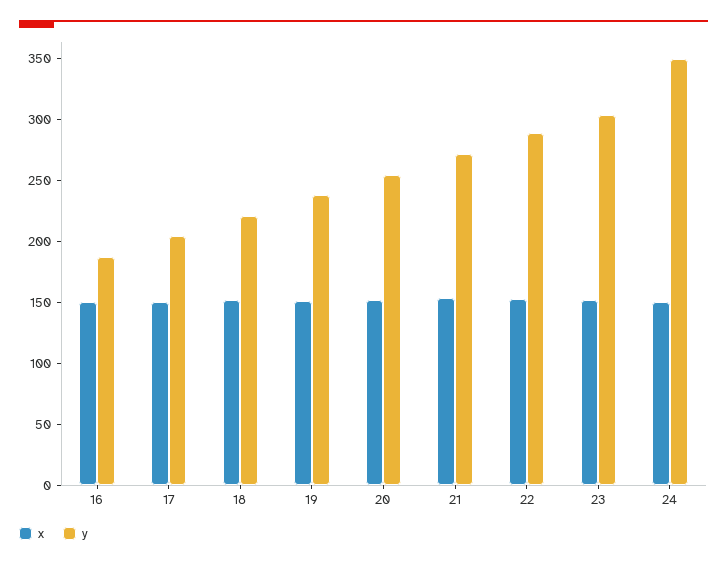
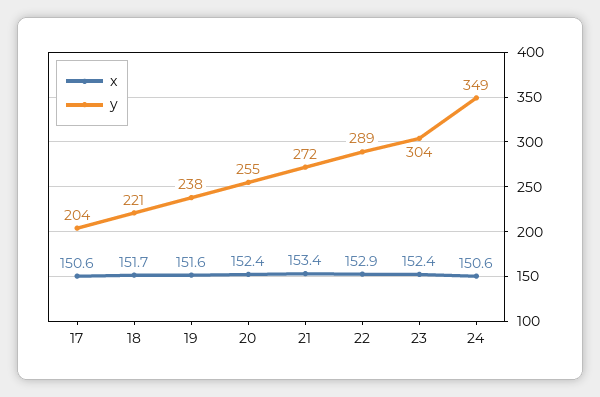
x, 16: 150 -> none
y, 16: 190 -> none

